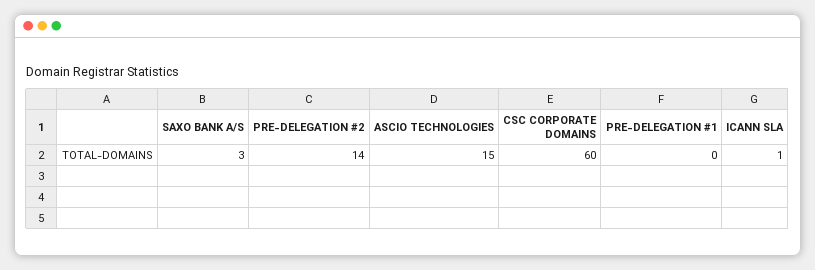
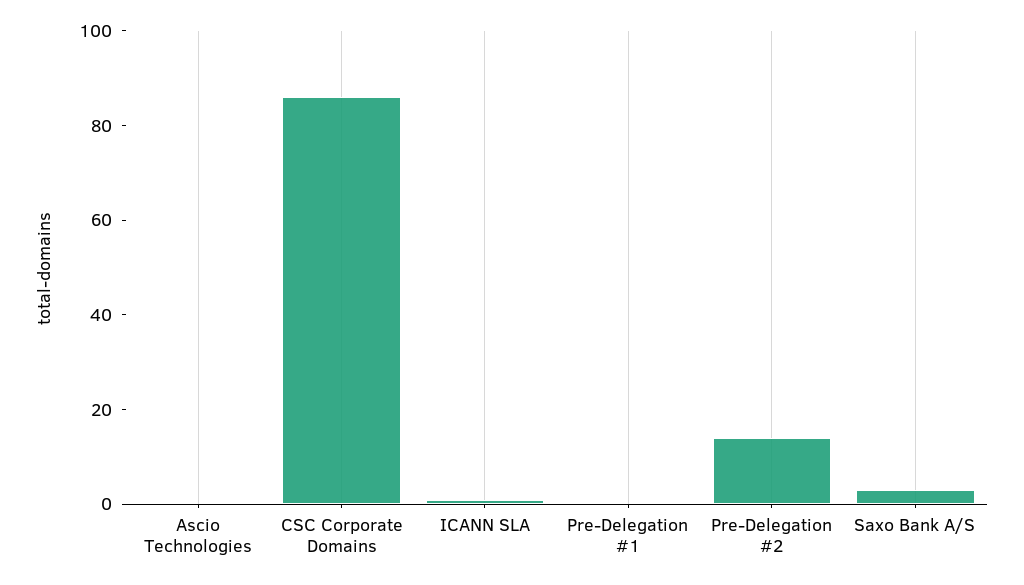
ASCIO TECHNOLOGIES: 15 -> 0
CSC CORPORATE DOMAINS: 60 -> 85

